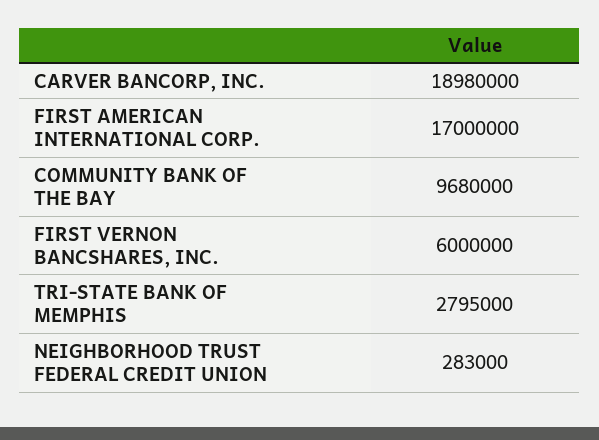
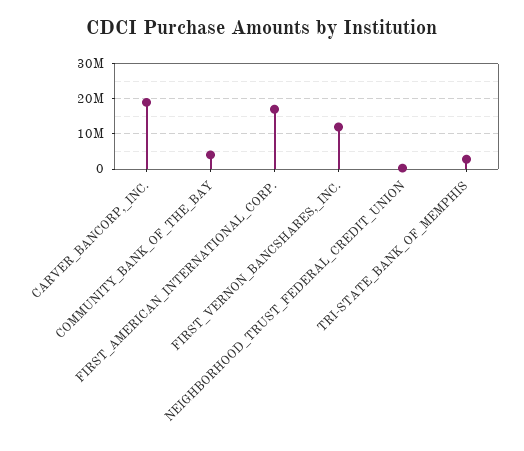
COMMUNITY BANK OF THE BAY: 9680000 -> 4000000
FIRST VERNON BANCSHARES, INC.: 6000000 -> 12000000

